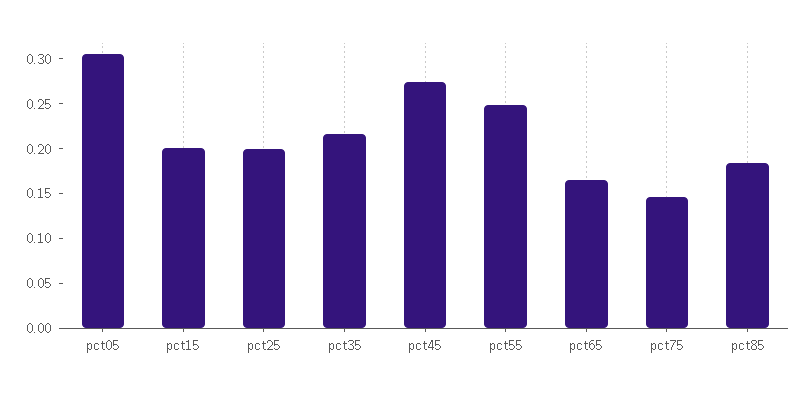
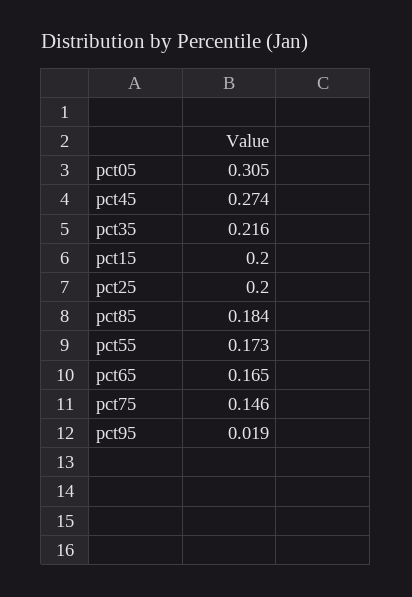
pct55: 0.25 -> 0.173
pct95: none -> 0.019

